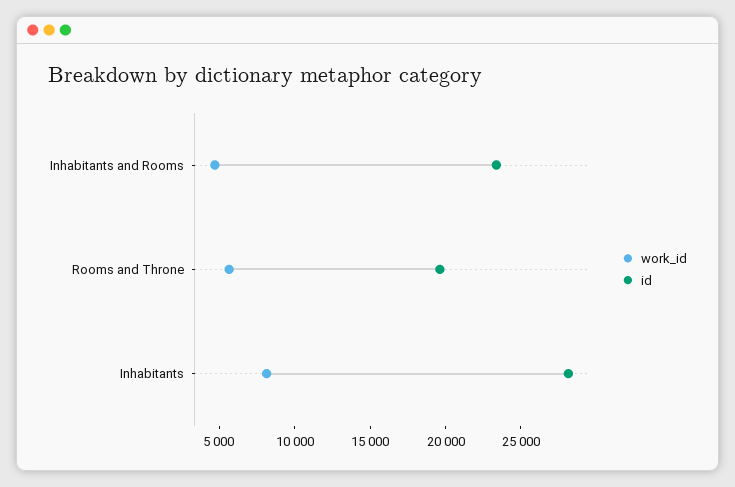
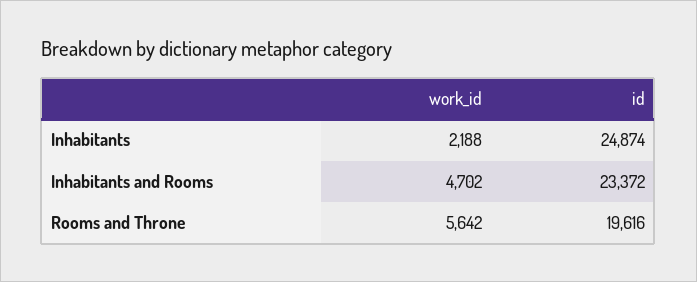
work_id, Inhabitants: 8000 -> 2188
id, Inhabitants: 28000 -> 24874

